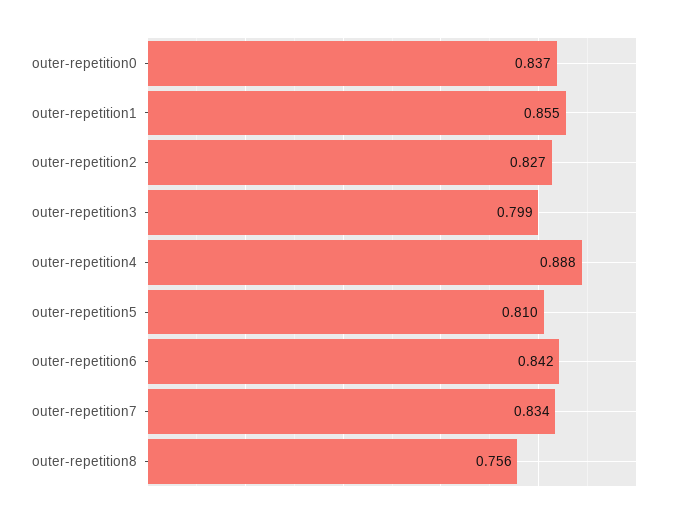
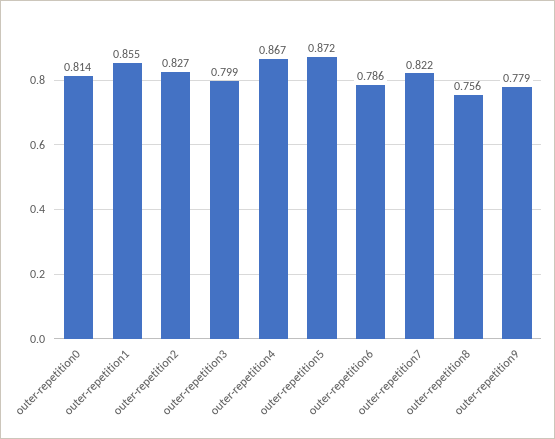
outer-repetition0: 0.837 -> 0.814
outer-repetition4: 0.888 -> 0.867
outer-repetition5: 0.81 -> 0.872
outer-repetition6: 0.842 -> 0.786
outer-repetition7: 0.834 -> 0.822
outer-repetition9: none -> 0.779

